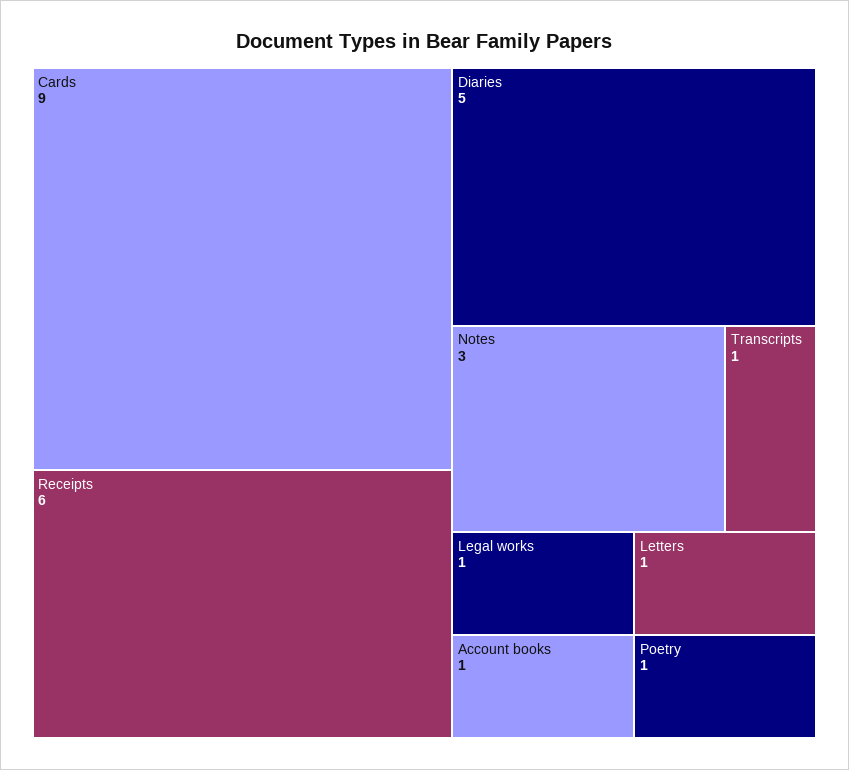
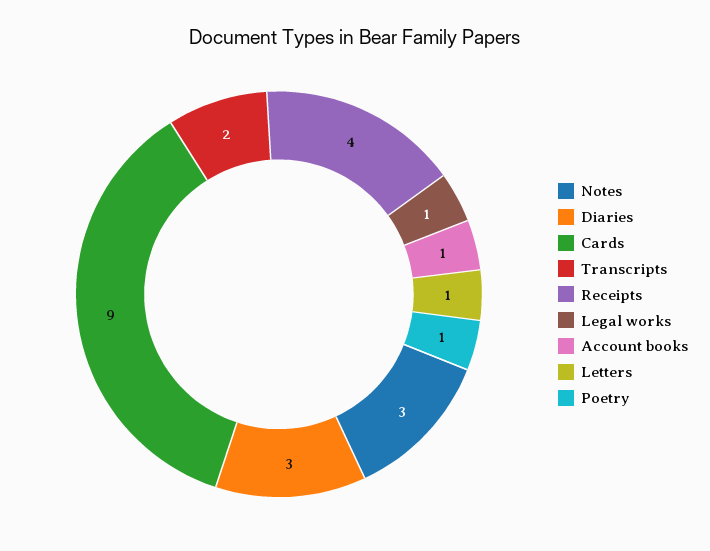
Receipts: 6 -> 4
Diaries: 5 -> 3
Transcripts: 1 -> 2

